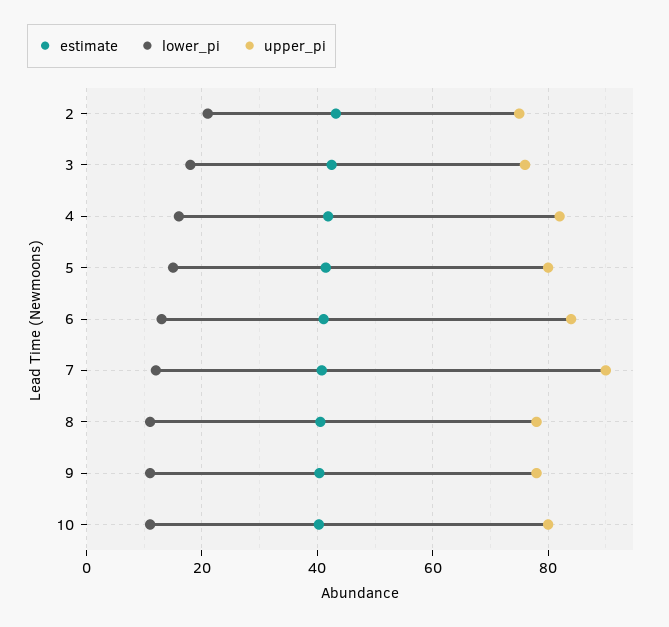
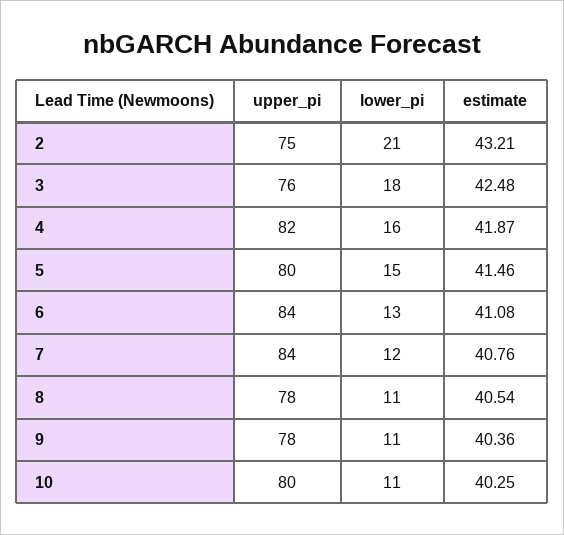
upper_pi, 7: 90 -> 84

